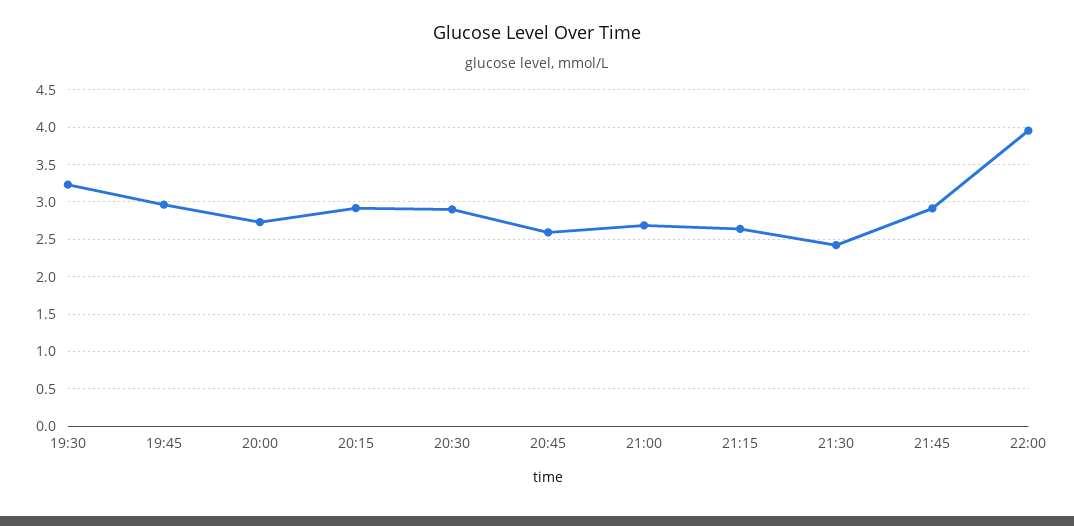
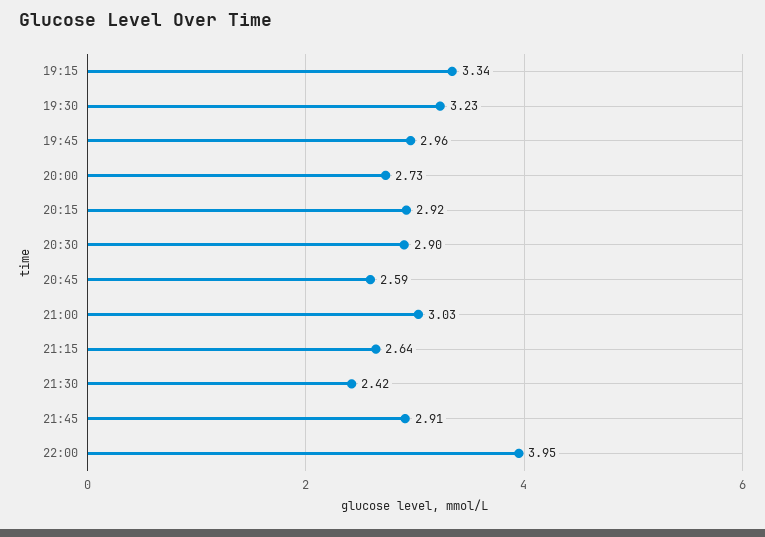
21:00: 2.7 -> 3.03
19:15: none -> 3.34

